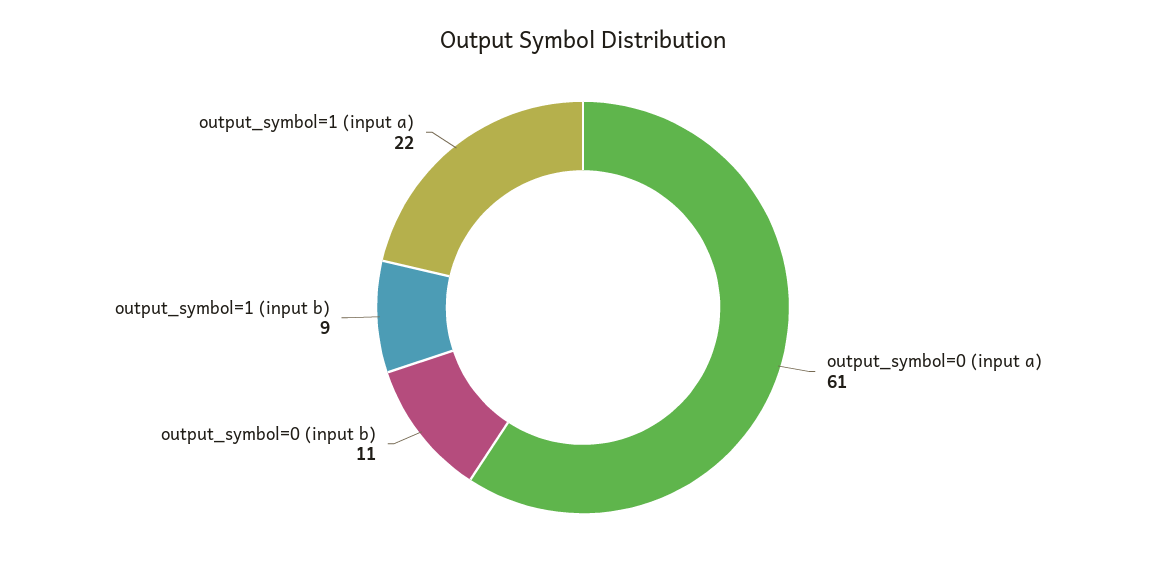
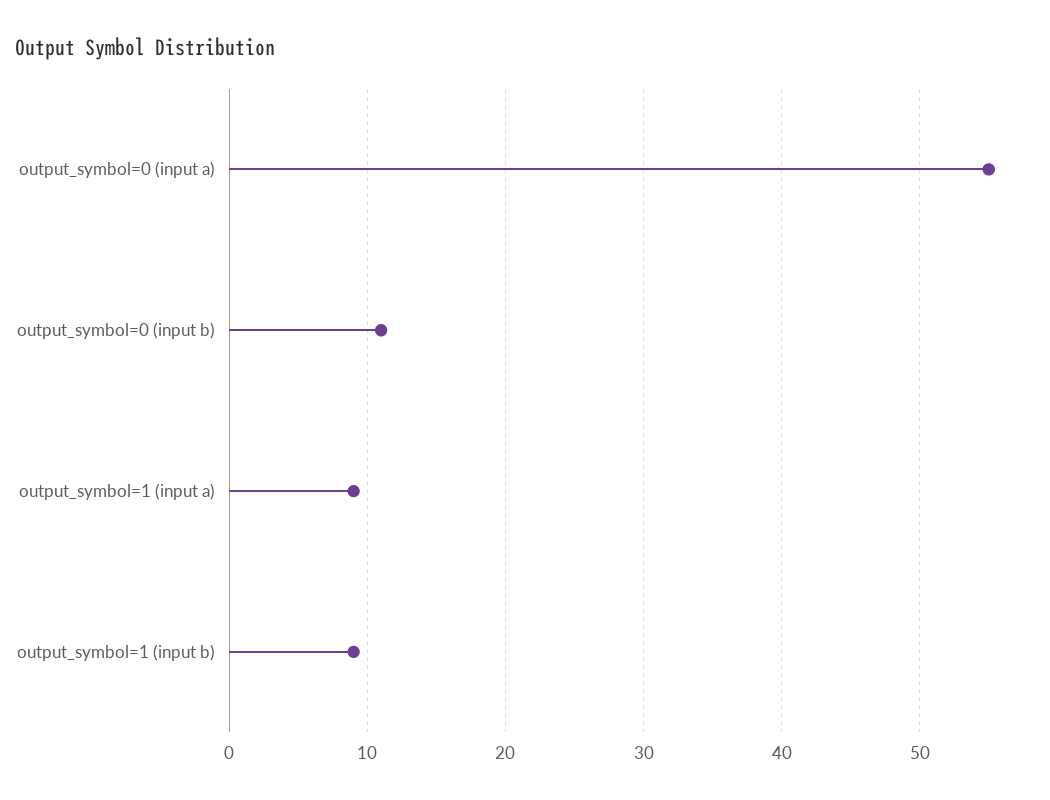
output_symbol=0 (input a): 61 -> 55
output_symbol=1 (input a): 22 -> 9

